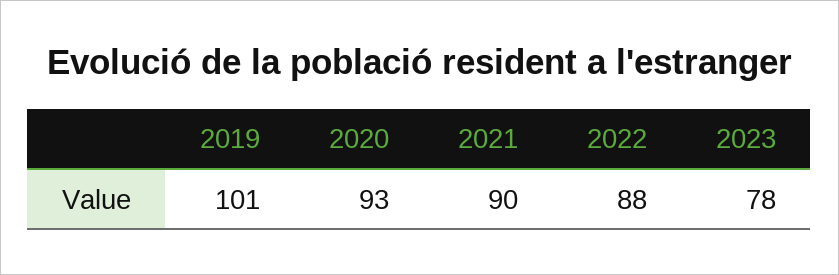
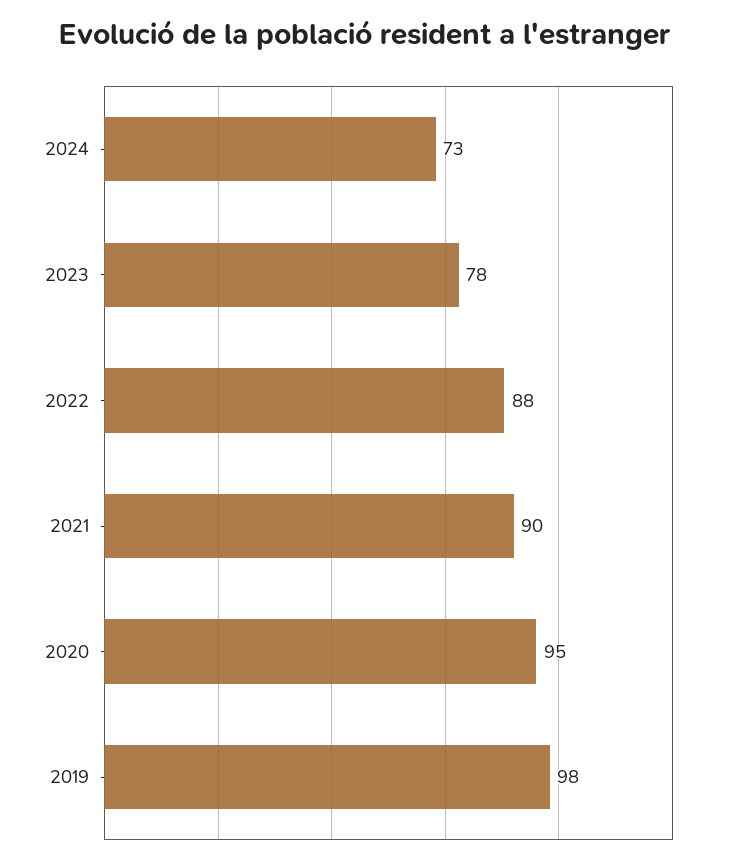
2019: 101 -> 98
2020: 93 -> 95
2024: none -> 73

